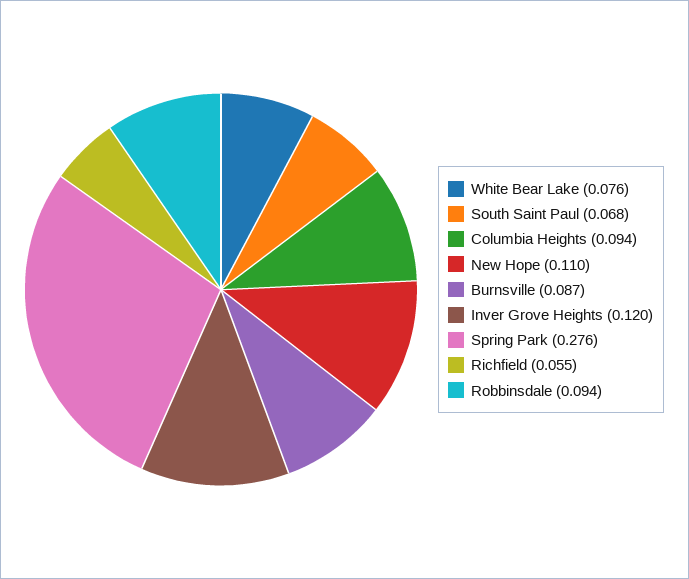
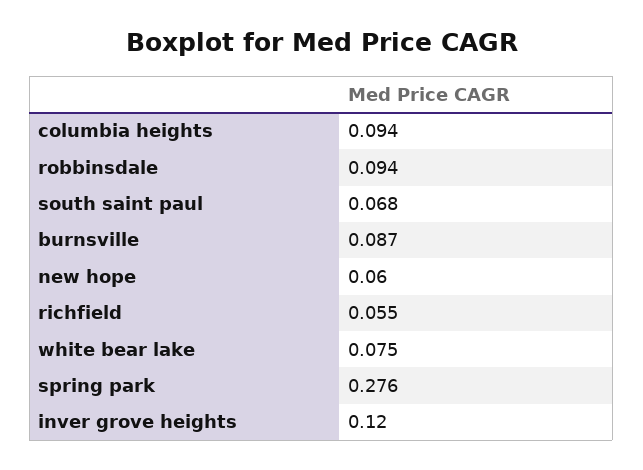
White Bear Lake: 0.076 -> 0.075
New Hope: 0.11 -> 0.06

